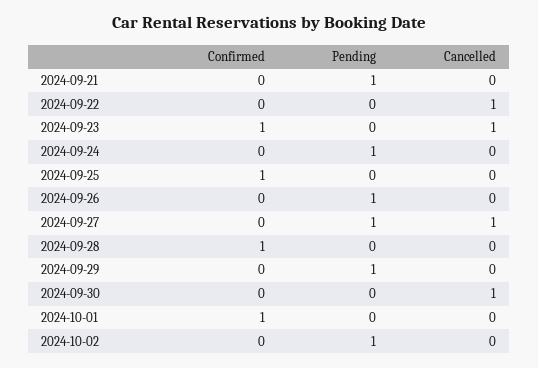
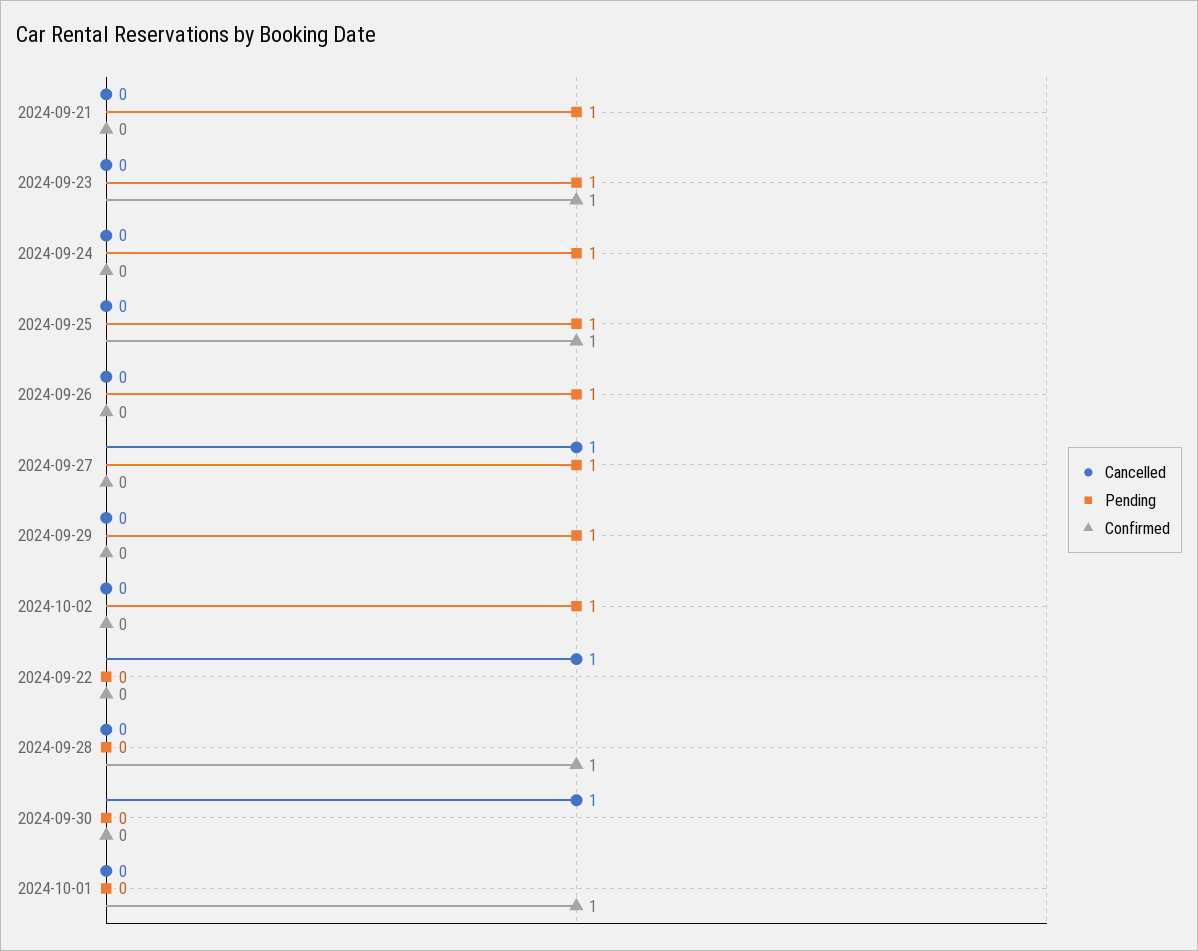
Pending, 2024-09-23: 0 -> 1
Cancelled, 2024-09-23: 1 -> 0
Pending, 2024-09-25: 0 -> 1

